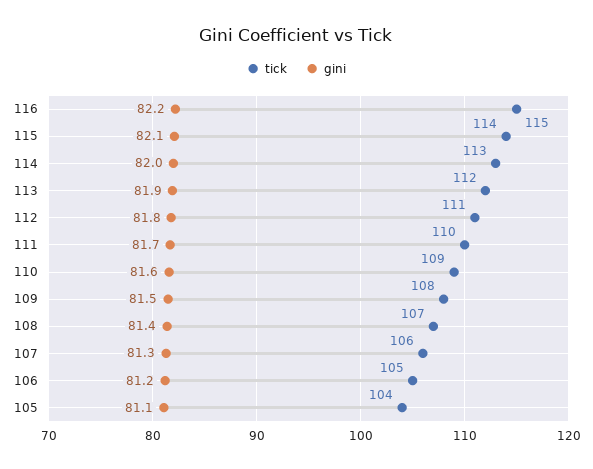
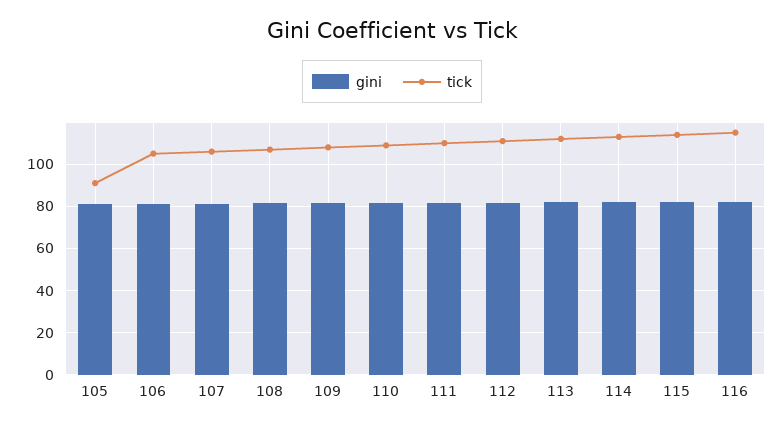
tick, 105: 104 -> 90

